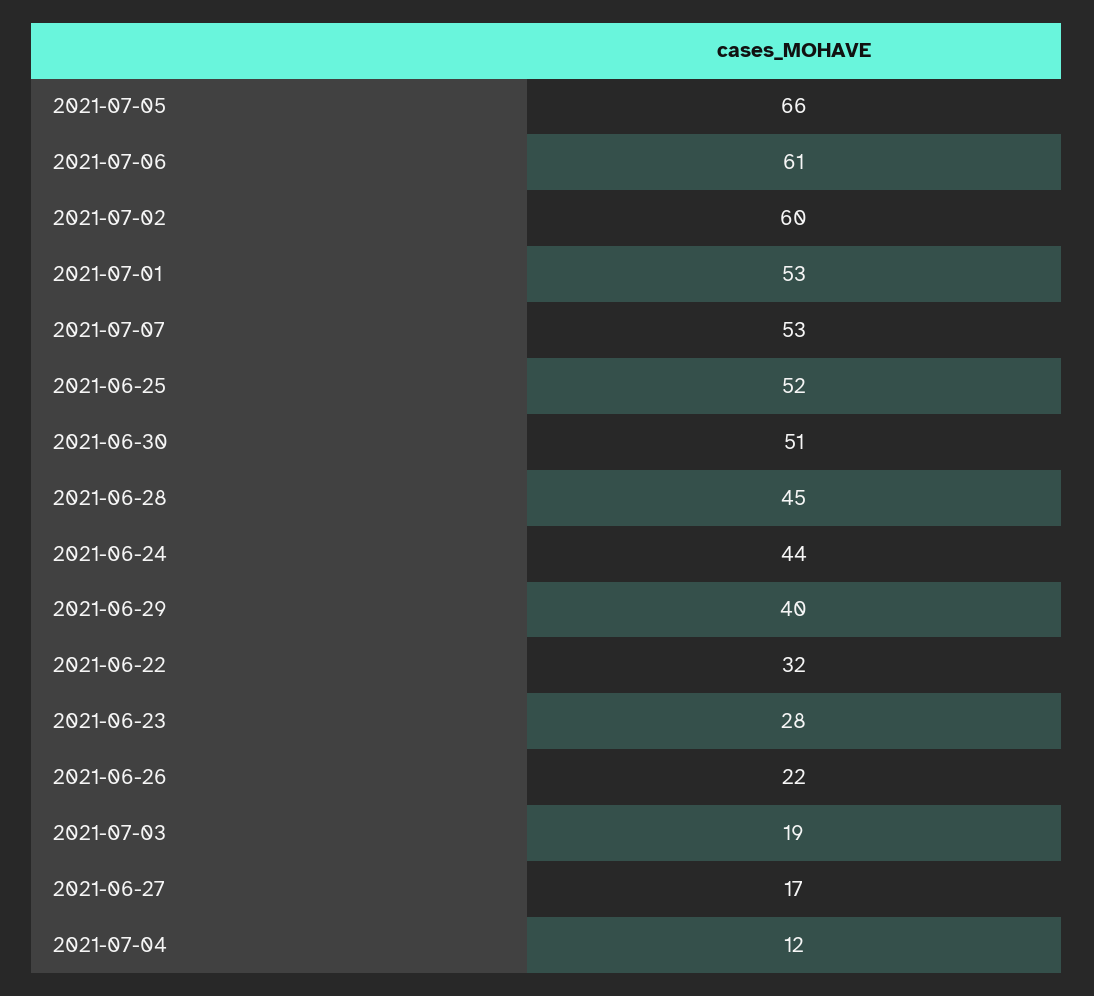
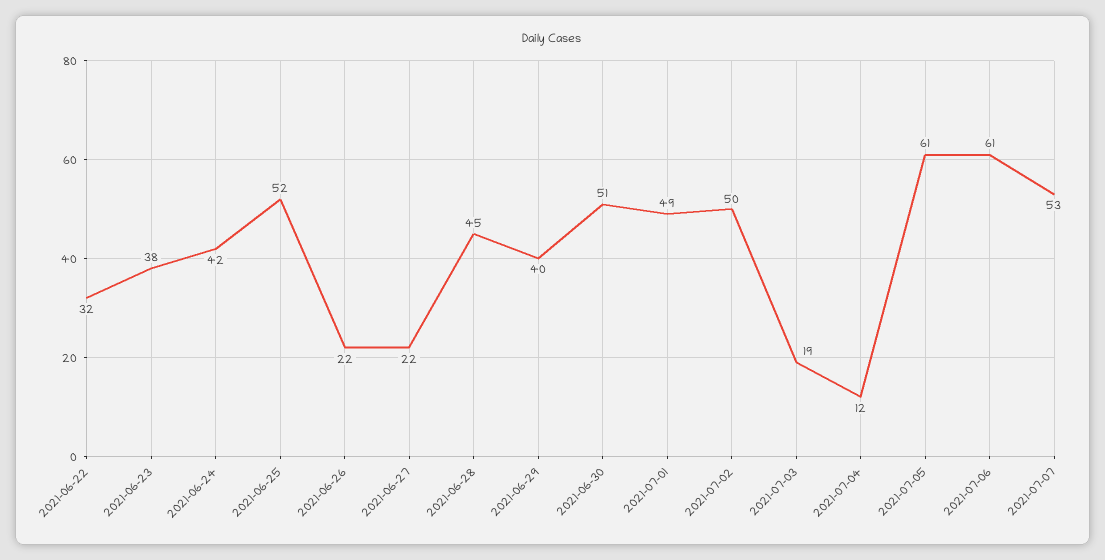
2021-07-05: 66 -> 61
2021-07-02: 60 -> 50
2021-07-01: 53 -> 49
2021-06-24: 44 -> 42
2021-06-23: 28 -> 38
2021-06-27: 17 -> 22

